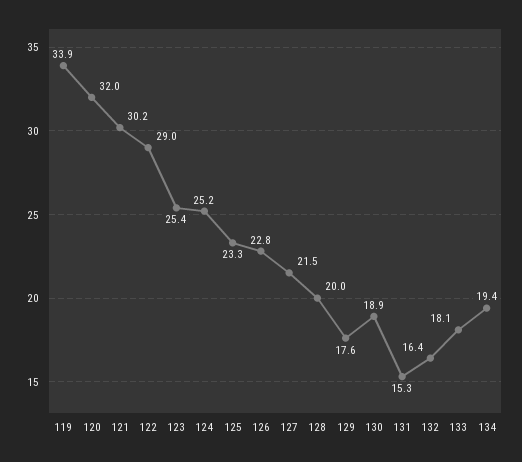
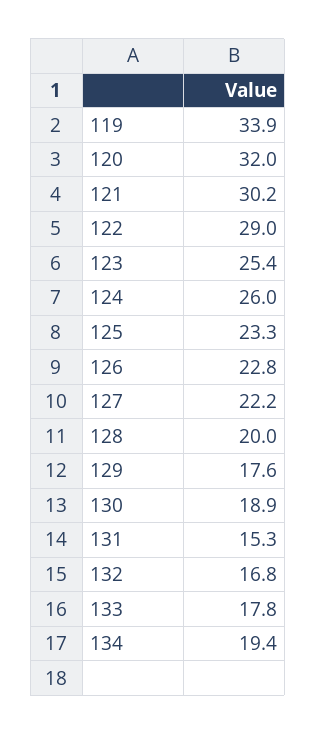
124: 25.2 -> 26
127: 21.5 -> 22.2
132: 16.4 -> 16.8
133: 18.1 -> 17.8

